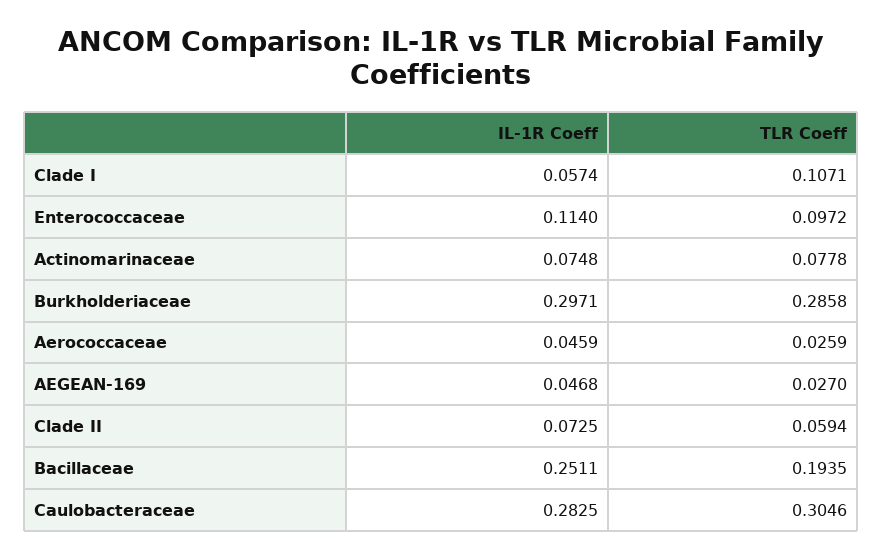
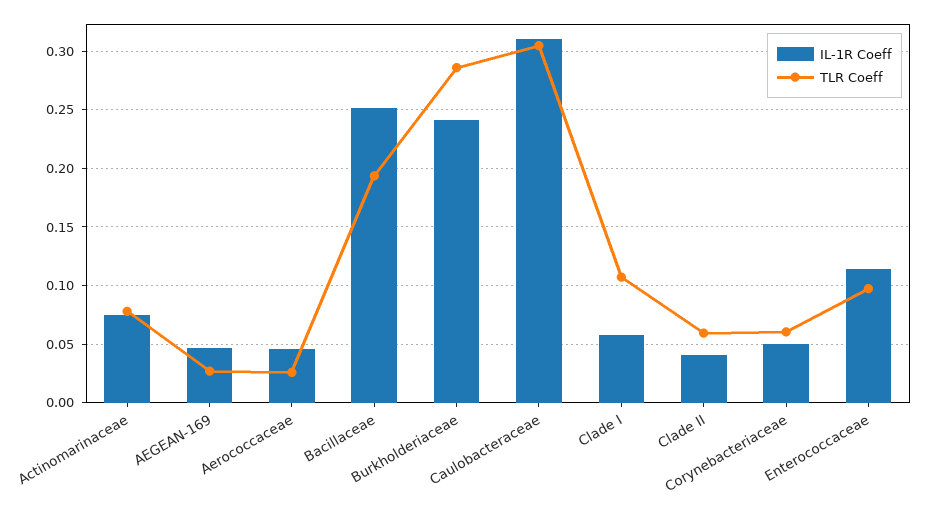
IL-1R Coeff, Burkholderiaceae: 0.2971 -> 0.24
IL-1R Coeff, Clade II: 0.0725 -> 0.04
IL-1R Coeff, Caulobacteraceae: 0.2825 -> 0.31
IL-1R Coeff, Corynebacteriaceae: none -> 0.05
TLR Coeff, Corynebacteriaceae: none -> 0.06

